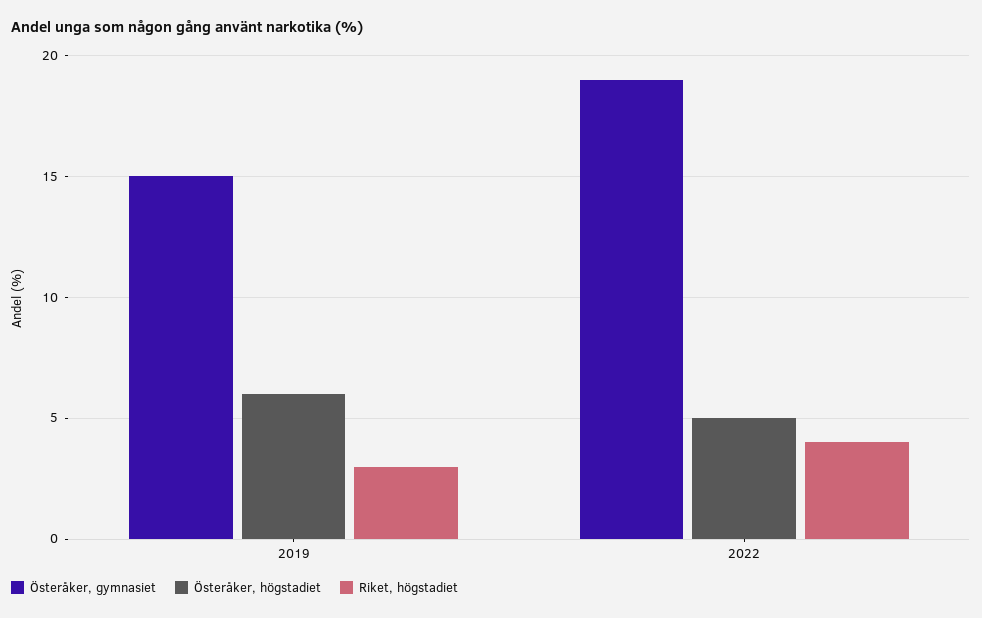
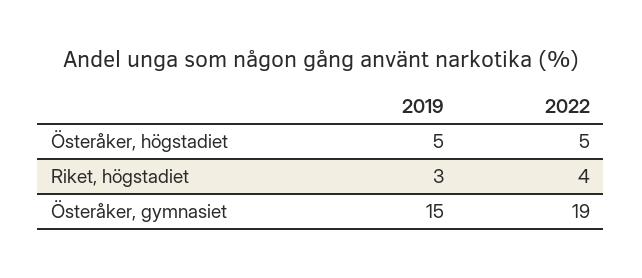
Österåker, högstadiet, 2019: 6 -> 5

